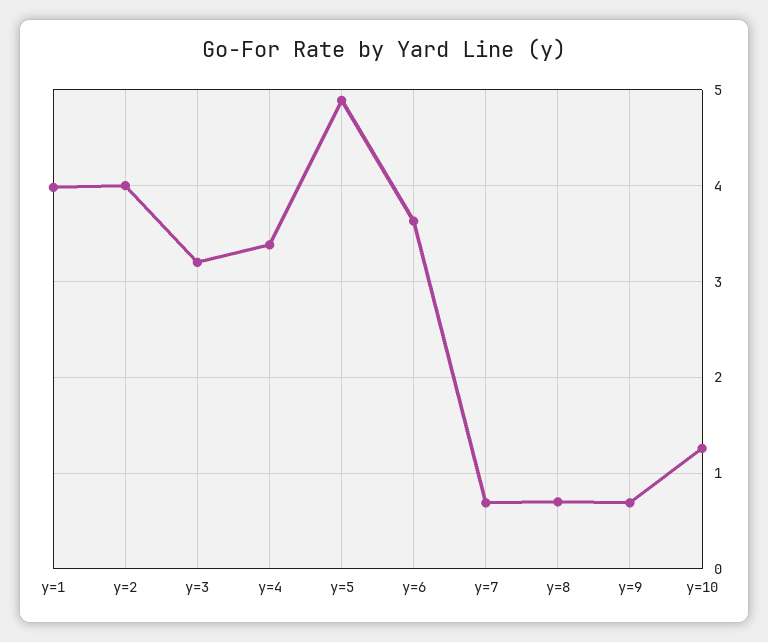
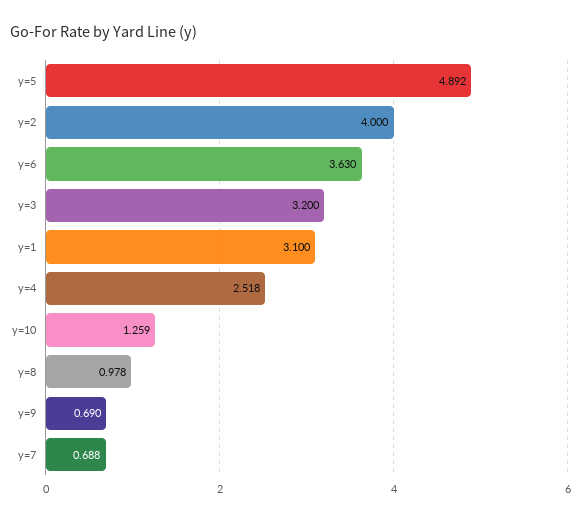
y=1: 4 -> 3.1
y=4: 3.4 -> 2.518
y=8: 0.7 -> 0.978

